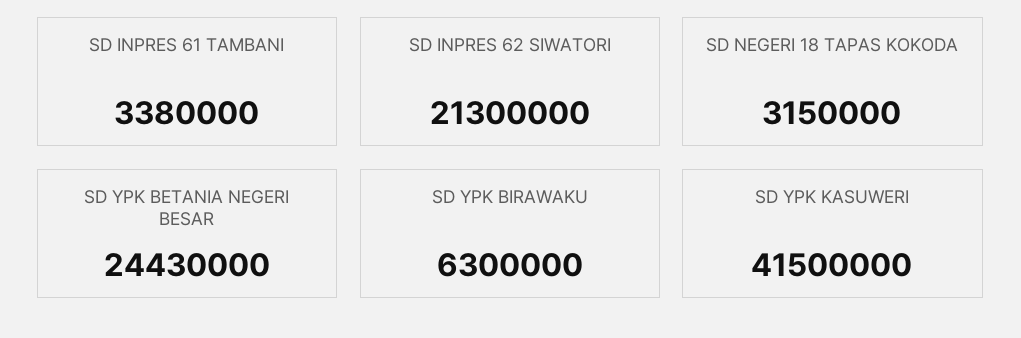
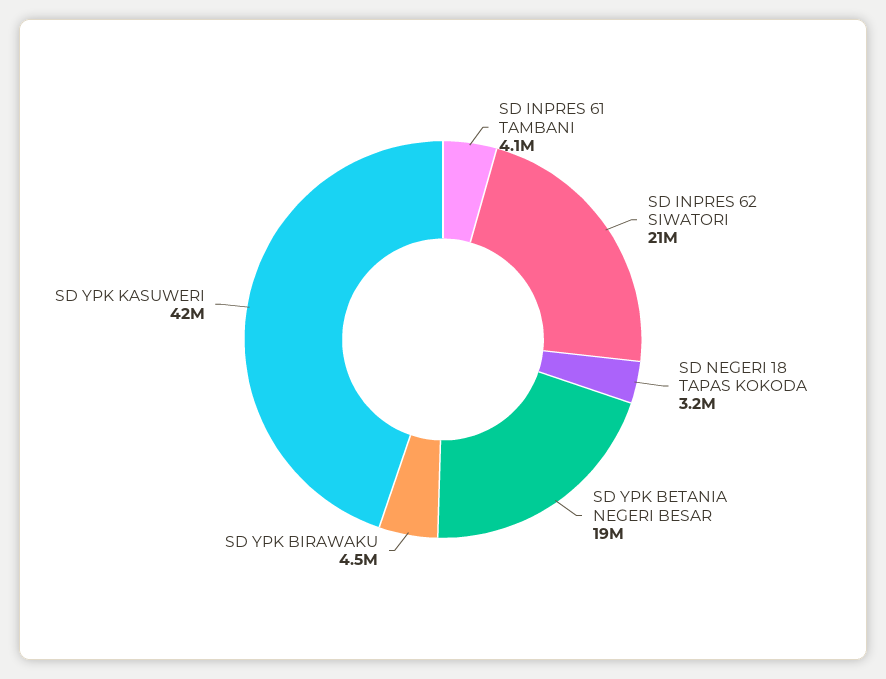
SD INPRES 61 TAMBANI: 3380000 -> 4100000
SD YPK BETANIA NEGERI BESAR: 24430000 -> 19000000
SD YPK BIRAWAKU: 6300000 -> 4500000

